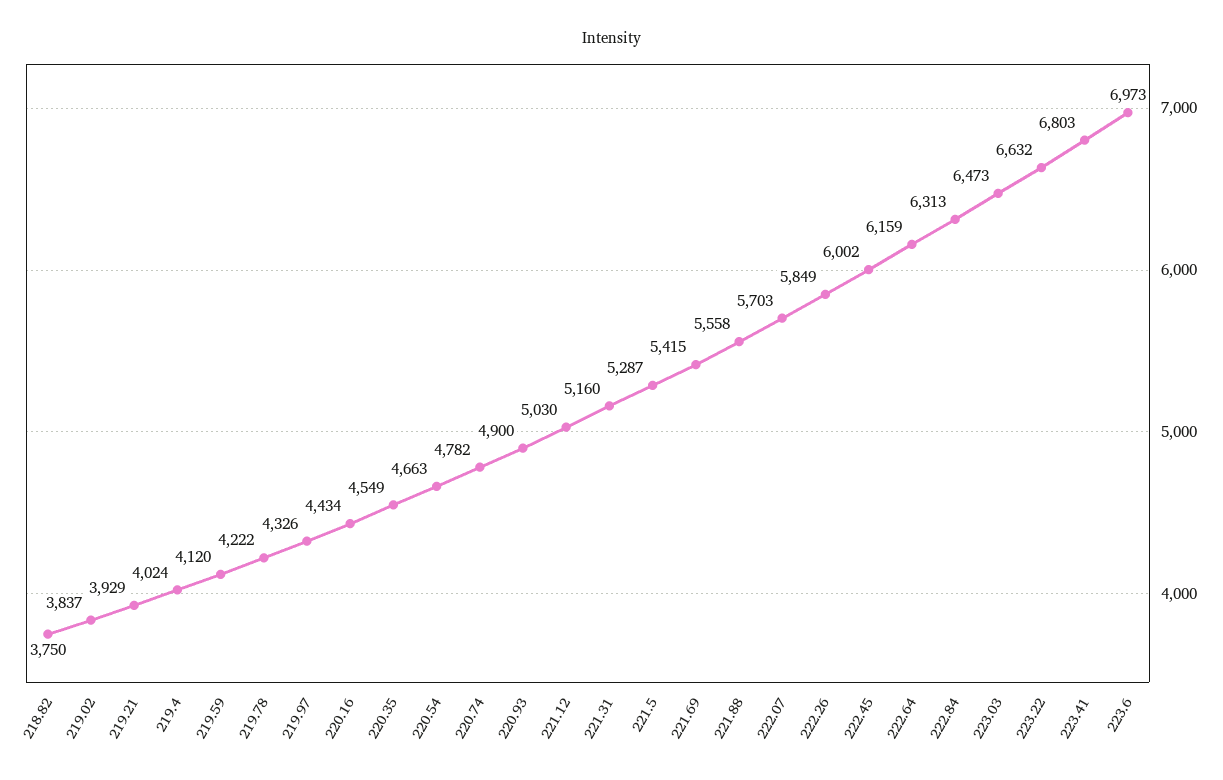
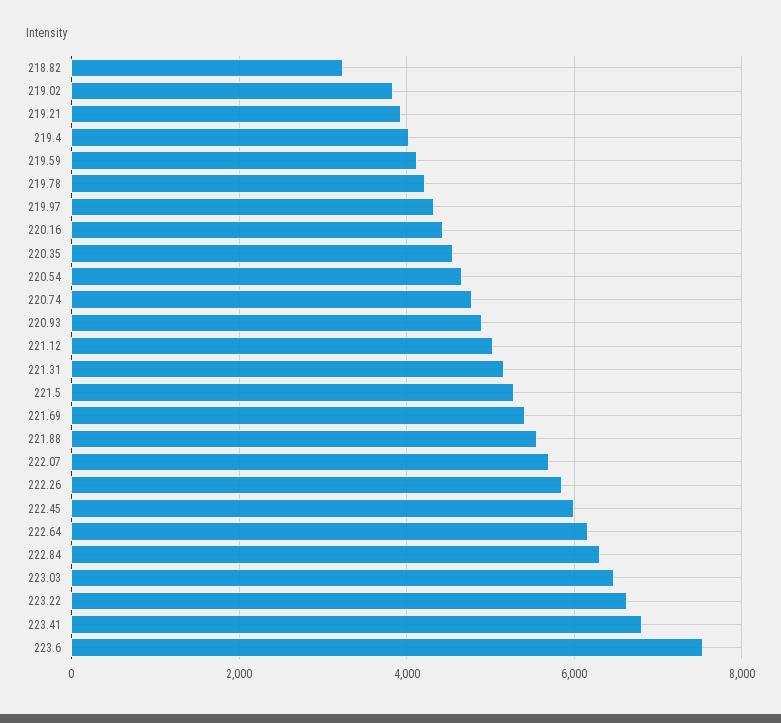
218.82: 3750 -> 3200
223.6: 6973 -> 7600

